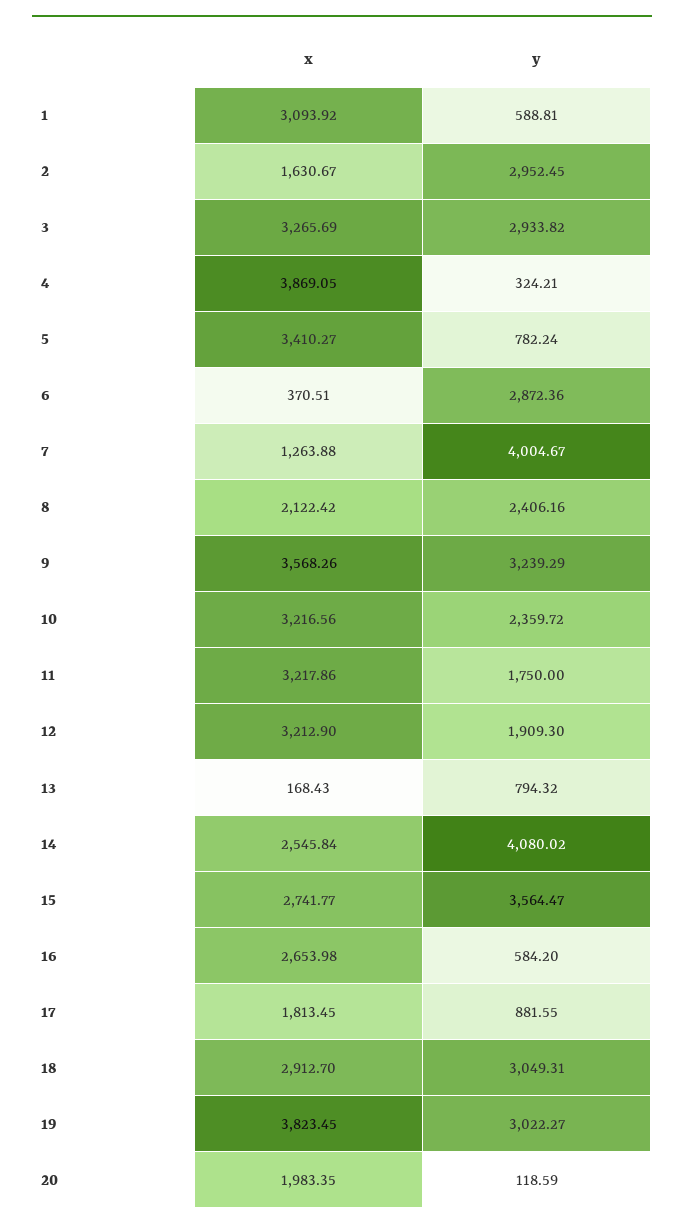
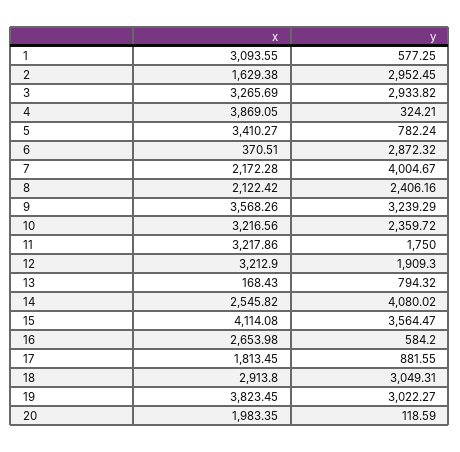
x, 1: 3093.92 -> 3093.55
y, 1: 588.81 -> 577.25
x, 2: 1630.67 -> 1629.38
y, 6: 2872.36 -> 2872.32
x, 7: 1263.88 -> 2172.28
x, 14: 2545.84 -> 2545.82
x, 15: 2741.77 -> 4114.08
x, 18: 2912.7 -> 2913.8

